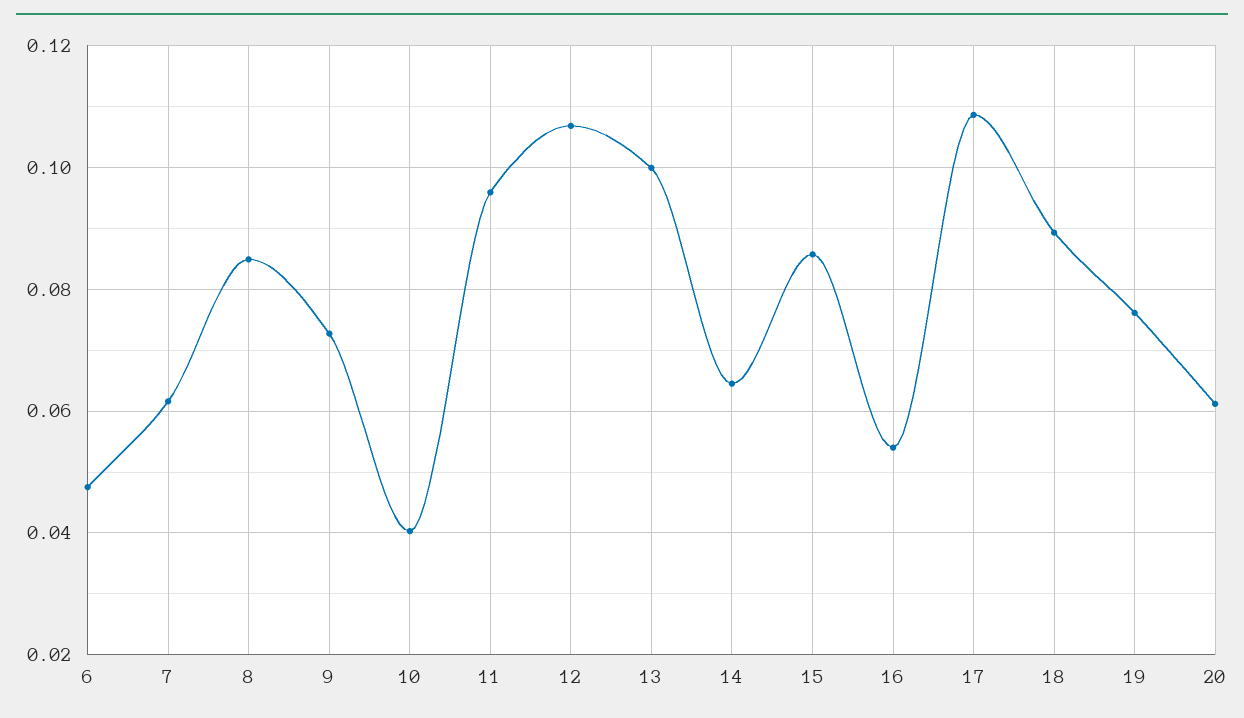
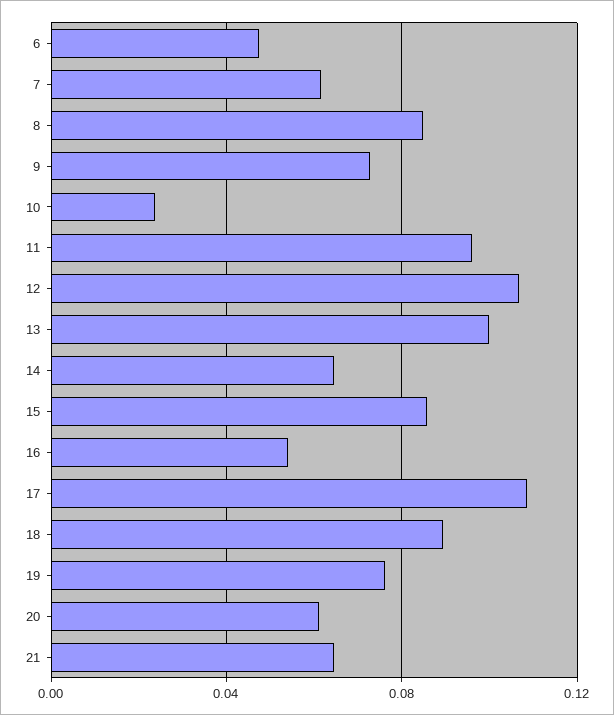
10: 0.04 -> 0.025
21: none -> 0.065

